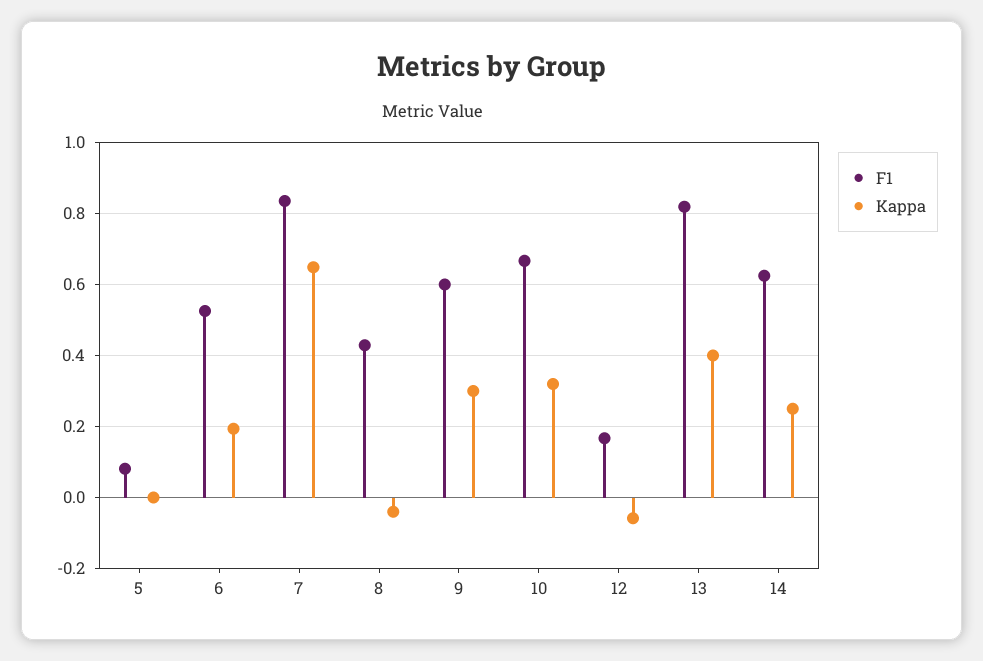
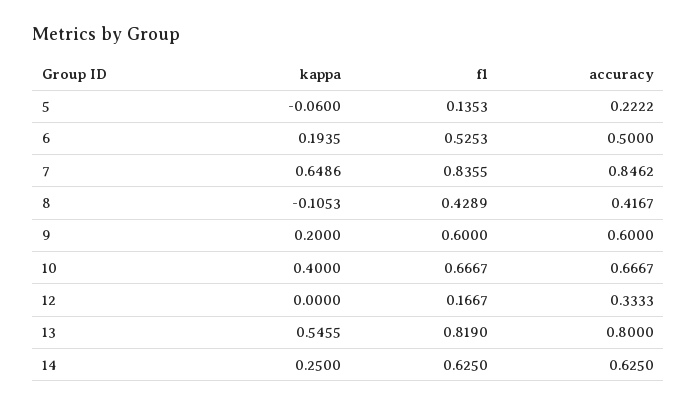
F1, 5: 0.08 -> 0.1353
Kappa, 5: 0 -> -0.06
Kappa, 8: -0.04 -> -0.1053
Kappa, 9: 0.3 -> 0.2
Kappa, 10: 0.32 -> 0.4
Kappa, 12: -0.06 -> 0
Kappa, 13: 0.4 -> 0.5455
accuracy, 5: none -> 0.2222
accuracy, 6: none -> 0.5
accuracy, 7: none -> 0.8462
accuracy, 8: none -> 0.4167
accuracy, 9: none -> 0.6
accuracy, 10: none -> 0.6667
accuracy, 12: none -> 0.3333
accuracy, 13: none -> 0.8
accuracy, 14: none -> 0.625

